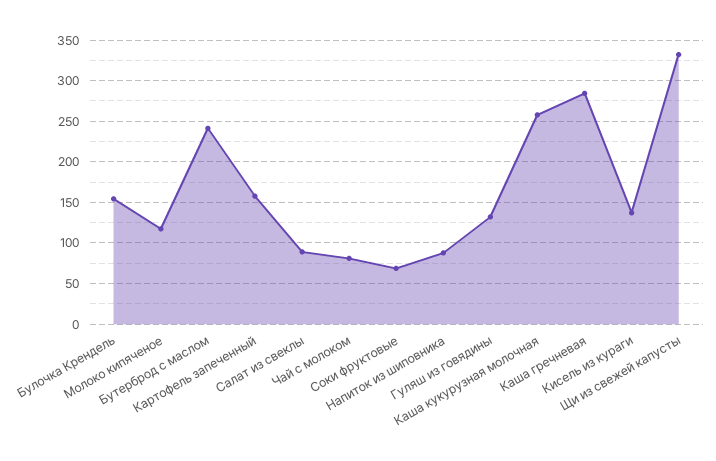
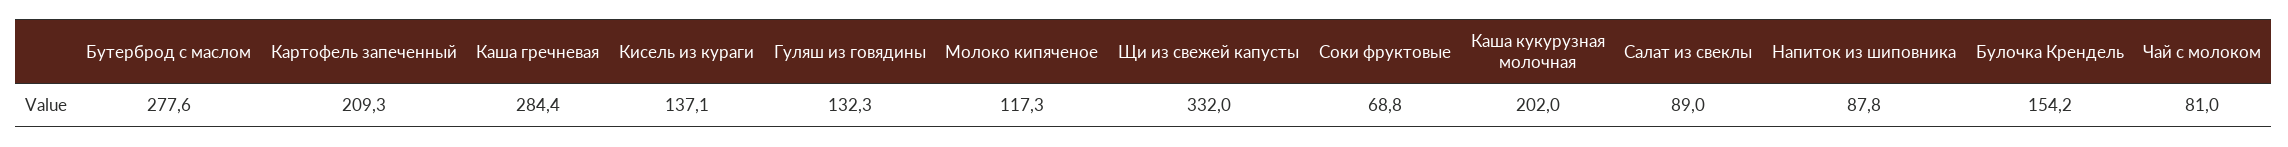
Бутерброд с маслом: 240 -> 277.6
Картофель запеченный: 160 -> 209.3
Каша кукурузная молочная: 260 -> 202

